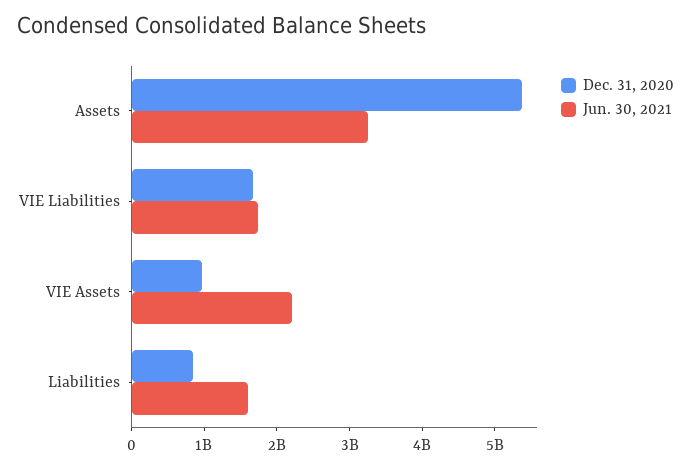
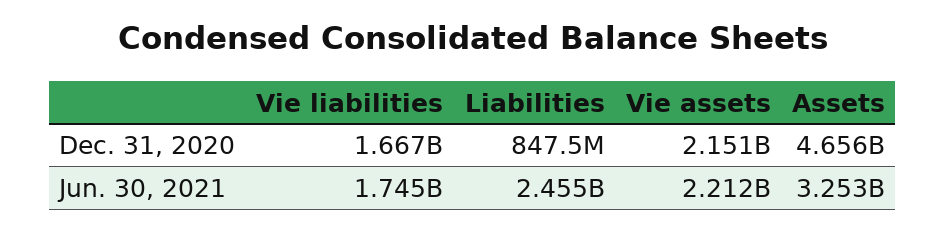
Dec. 31, 2020, Assets: 5400000000 -> 4656000000
Dec. 31, 2020, VIE Assets: 1000000000 -> 2151000000
Jun. 30, 2021, Liabilities: 1600000000 -> 2455000000

